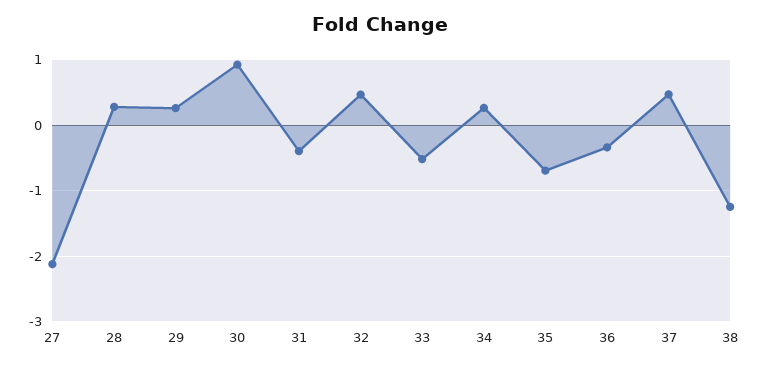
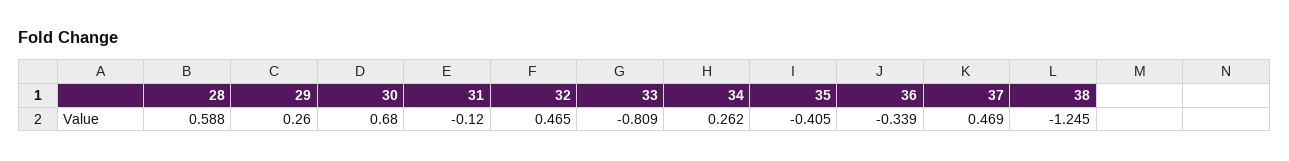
27: -2.1 -> none
28: 0.3 -> 0.588
30: 0.9 -> 0.68
31: -0.4 -> -0.12
33: -0.5 -> -0.809
35: -0.7 -> -0.405

